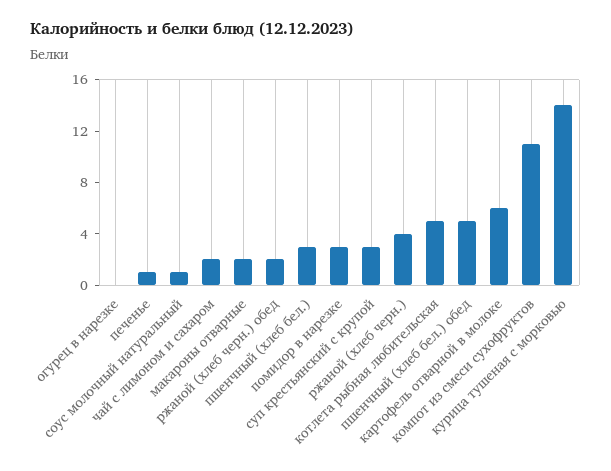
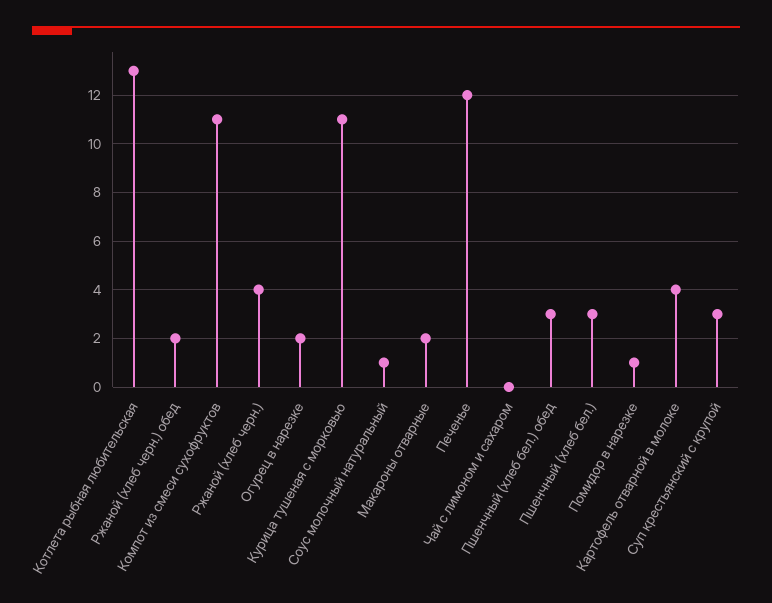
огурец в нарезке: 0 -> 2
печенье: 1 -> 12
чай с лимоном и сахаром: 2 -> 0
помидор в нарезке: 3 -> 1
котлета рыбная любительская: 5 -> 13
пшенчный (хлеб бел.) обед: 5 -> 3
картофель отварной в молоке: 6 -> 4
курица тушеная с морковью: 14 -> 11

